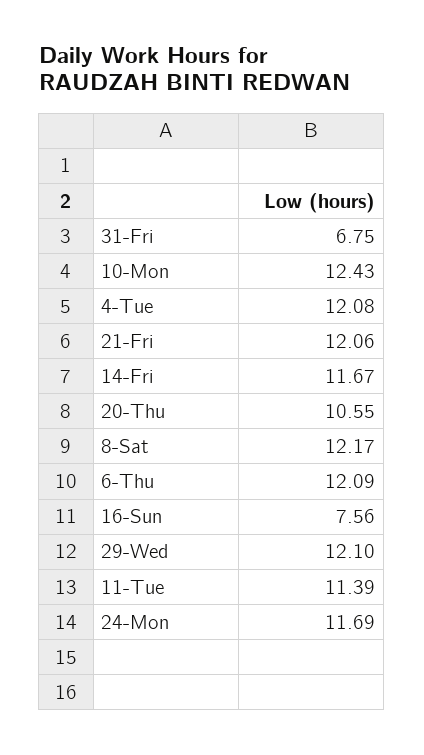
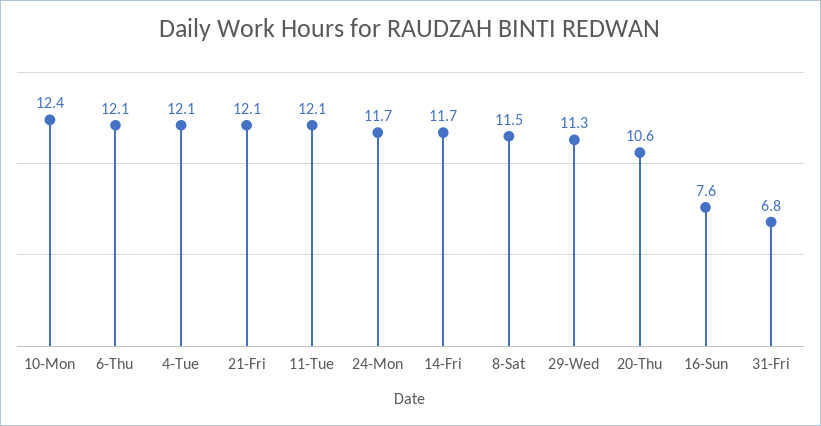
8-Sat: 12.17 -> 11.5
29-Wed: 12.1 -> 11.3
11-Tue: 11.39 -> 12.1

